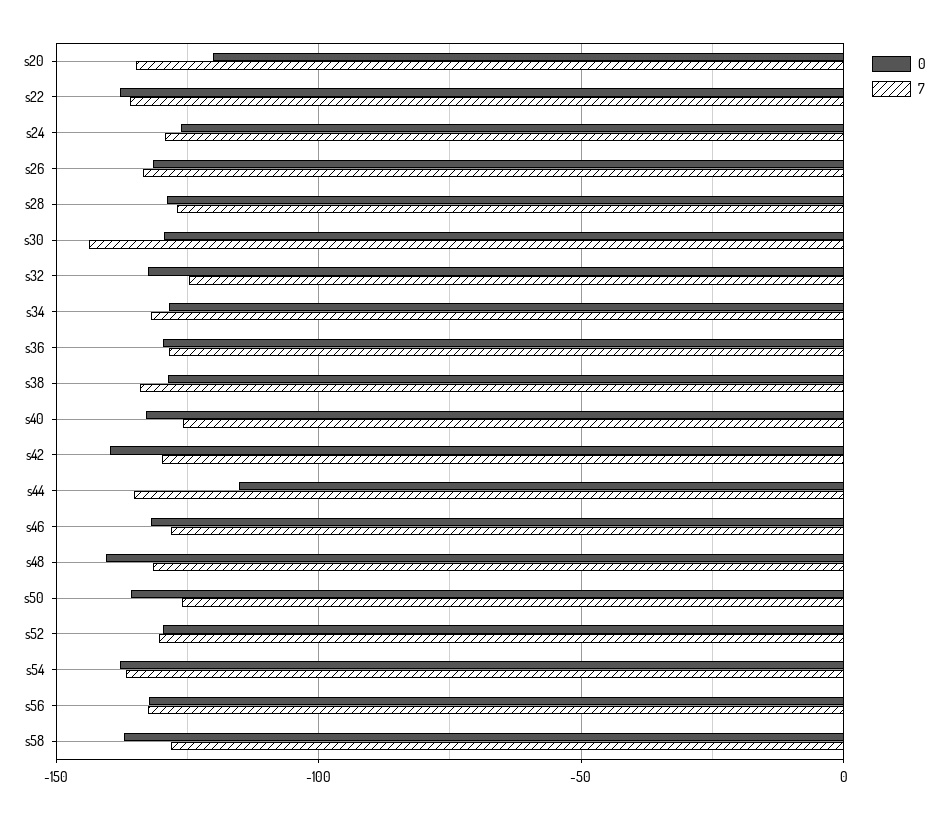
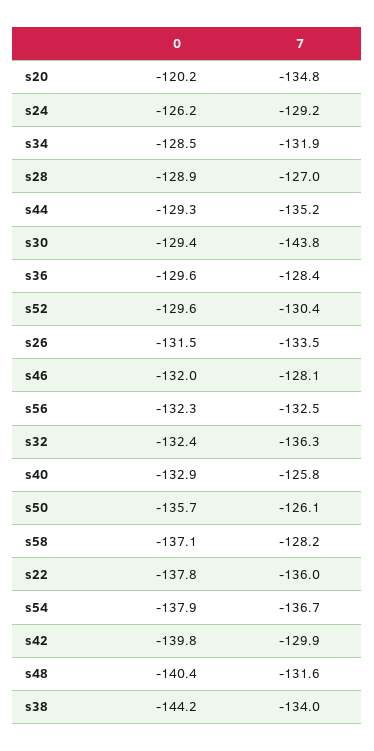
7, s32: -125 -> -136.3
0, s38: -130 -> -144.2
0, s44: -115 -> -129.3

